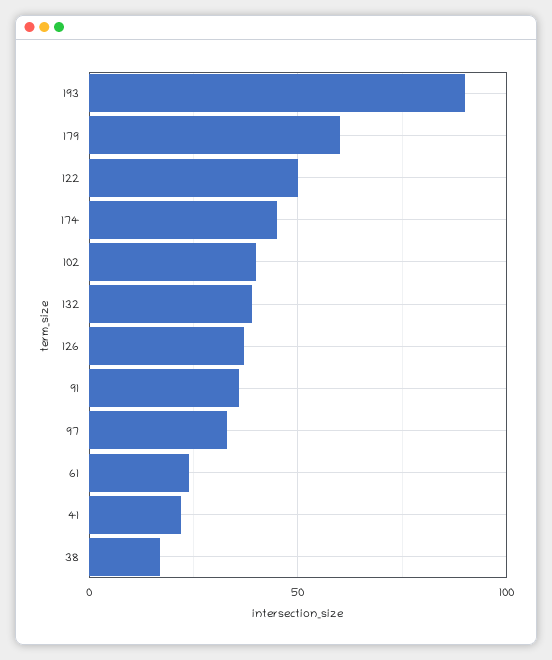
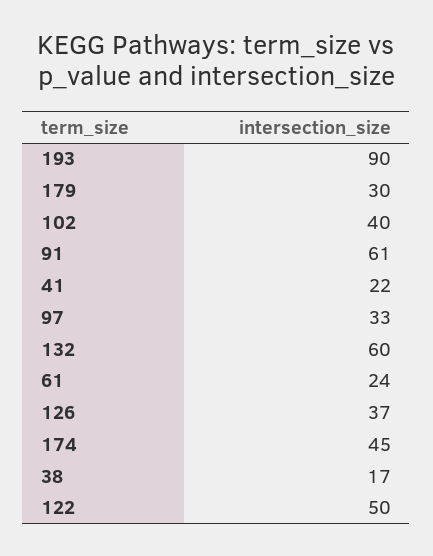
179: 60 -> 30
132: 40 -> 60
91: 35 -> 61

